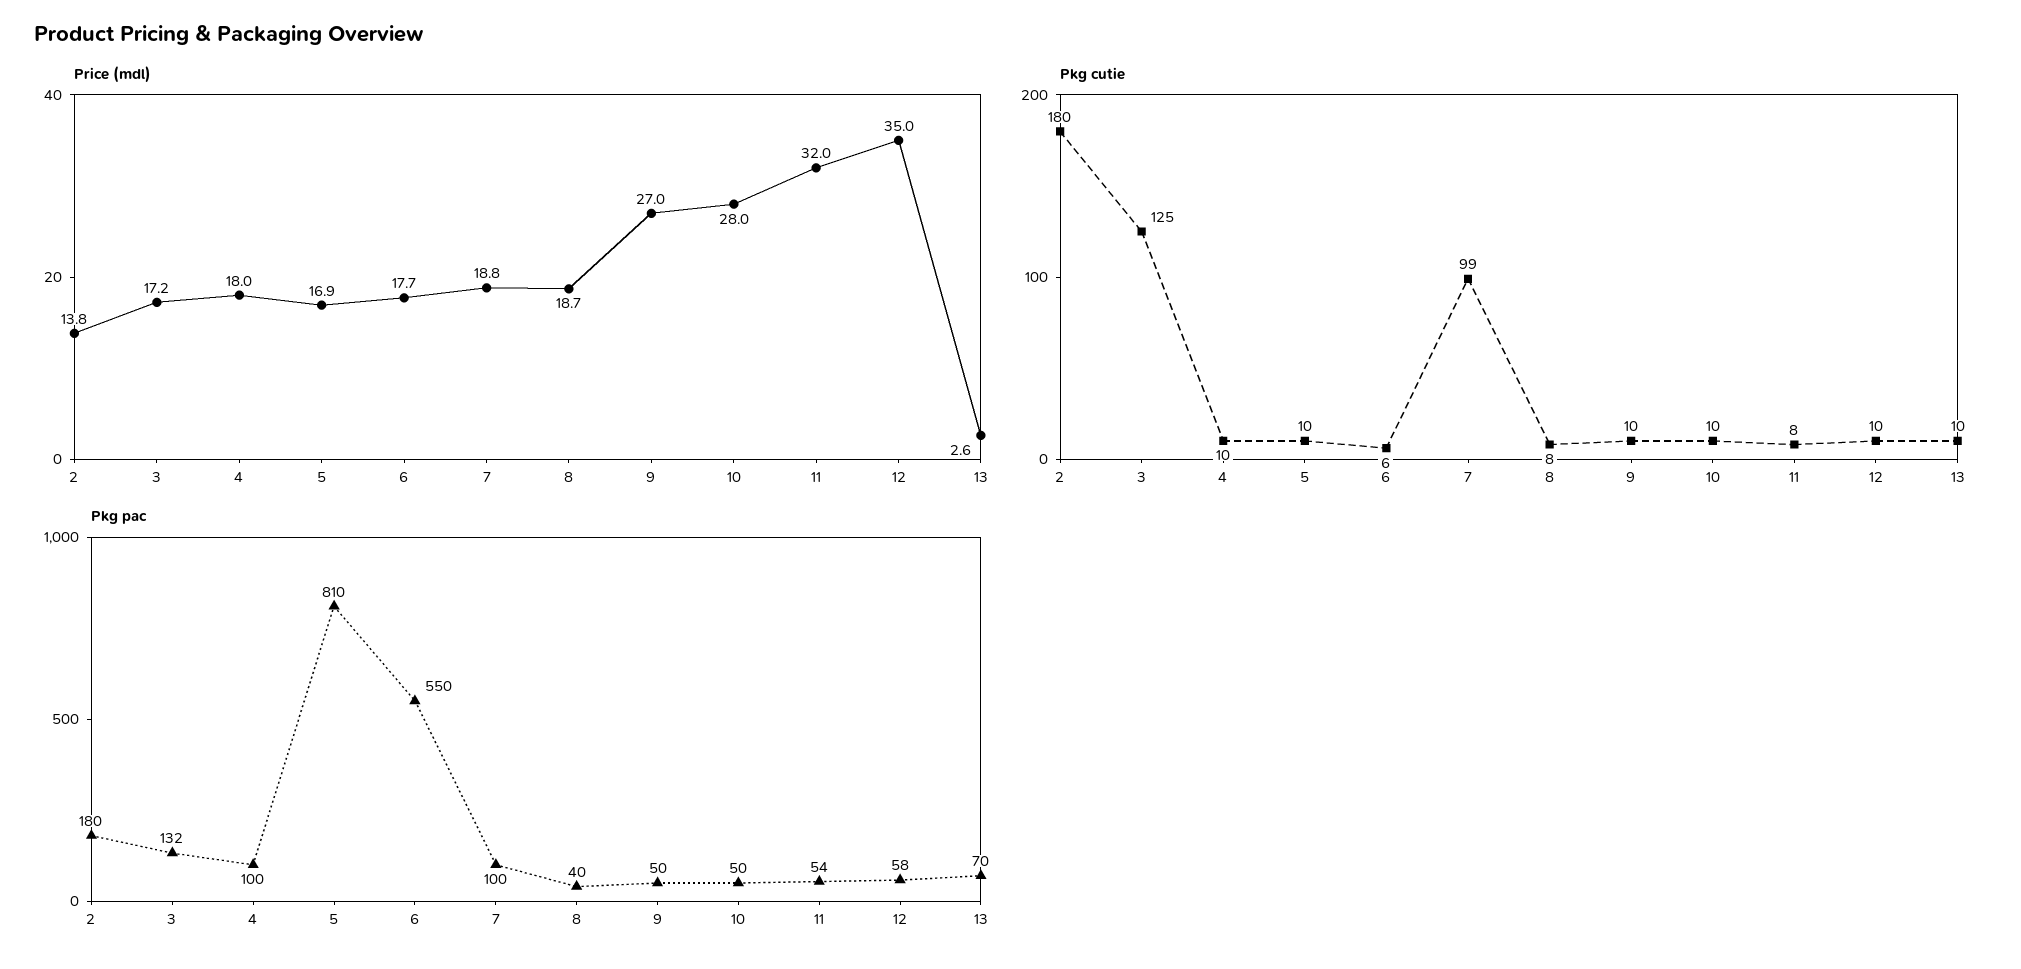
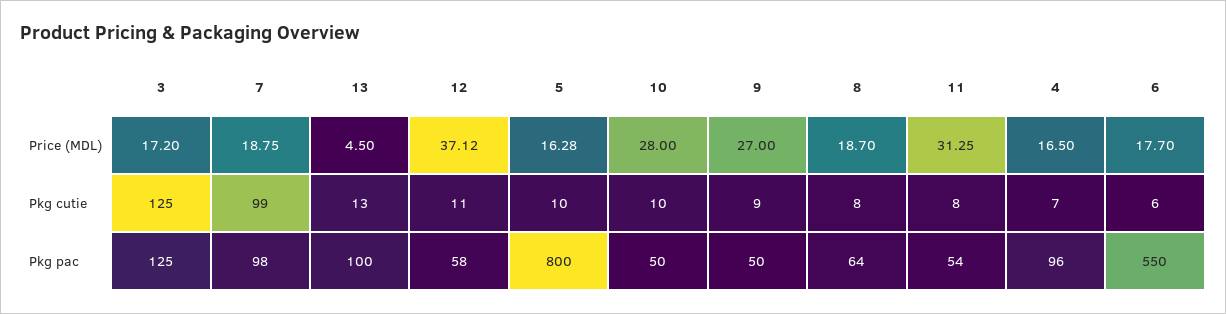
Price (mdl), 2: 13.8 -> none
Price (mdl), 4: 18 -> 16.5
Price (mdl), 5: 16.9 -> 16.28
Price (mdl), 11: 32 -> 31.25
Price (mdl), 12: 35 -> 37.12
Price (mdl), 13: 2.6 -> 4.5
Pkg cutie, 2: 180 -> none
Pkg cutie, 4: 10 -> 7
Pkg cutie, 9: 10 -> 9
Pkg cutie, 12: 10 -> 11
Pkg cutie, 13: 10 -> 13
Pkg pac, 2: 180 -> none
Pkg pac, 3: 132 -> 125
Pkg pac, 4: 100 -> 96
Pkg pac, 5: 810 -> 800
Pkg pac, 7: 100 -> 98
Pkg pac, 8: 40 -> 64
Pkg pac, 13: 70 -> 100

